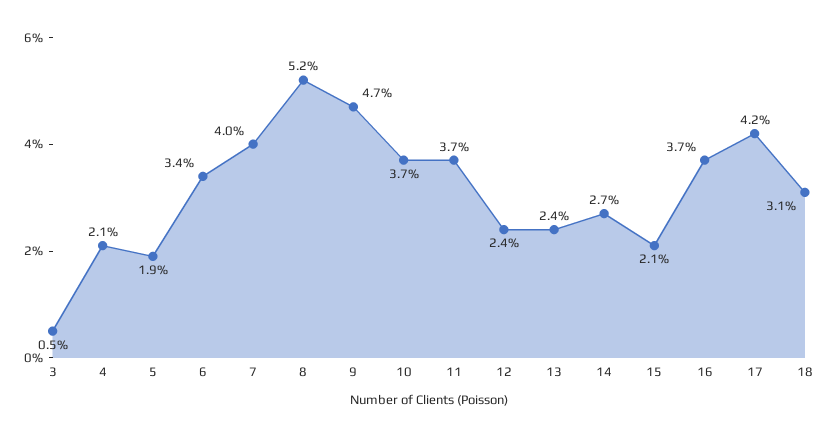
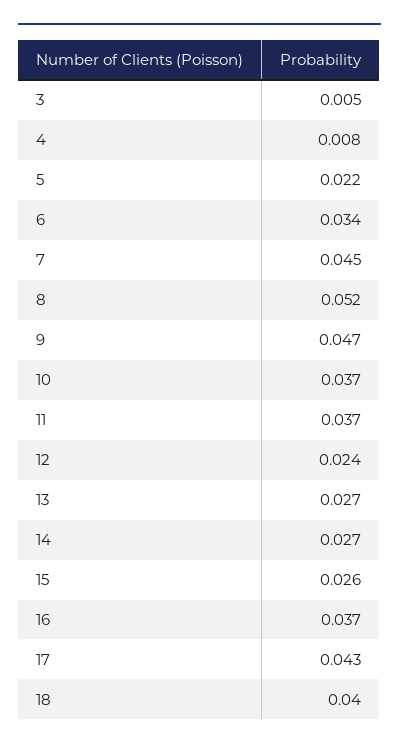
4: 0.021 -> 0.008
5: 0.019 -> 0.022
7: 0.04 -> 0.045
13: 0.024 -> 0.027
15: 0.021 -> 0.026
17: 0.042 -> 0.043
18: 0.031 -> 0.04

